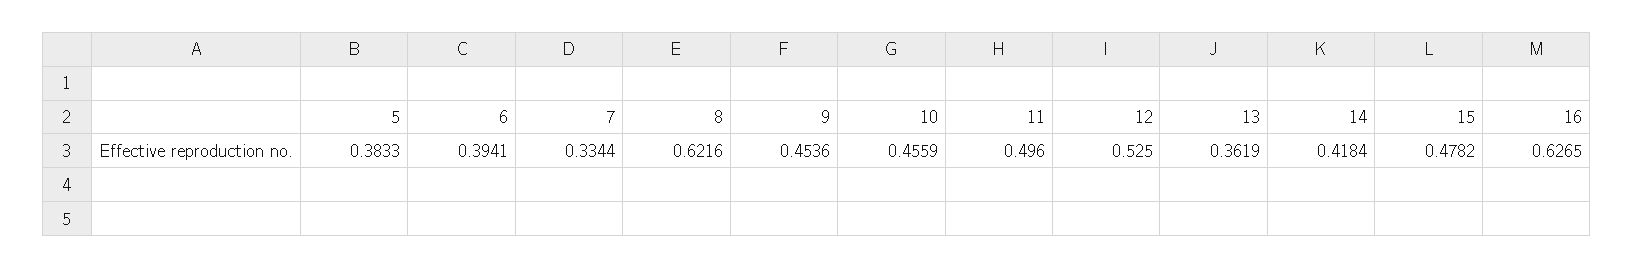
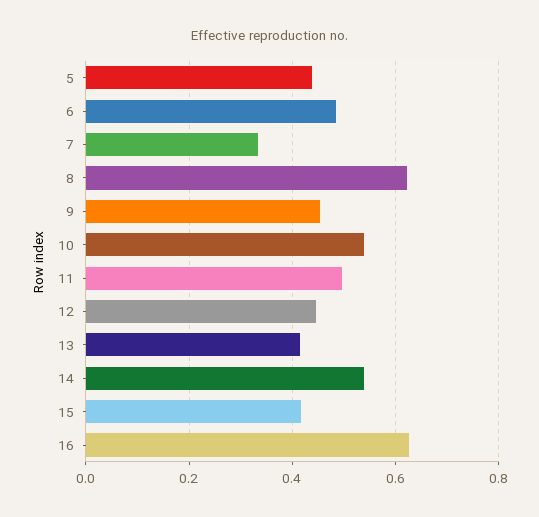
5: 0.3833 -> 0.44
6: 0.3941 -> 0.48
10: 0.4559 -> 0.54
12: 0.525 -> 0.44
13: 0.3619 -> 0.42
14: 0.4184 -> 0.54
15: 0.4782 -> 0.42

